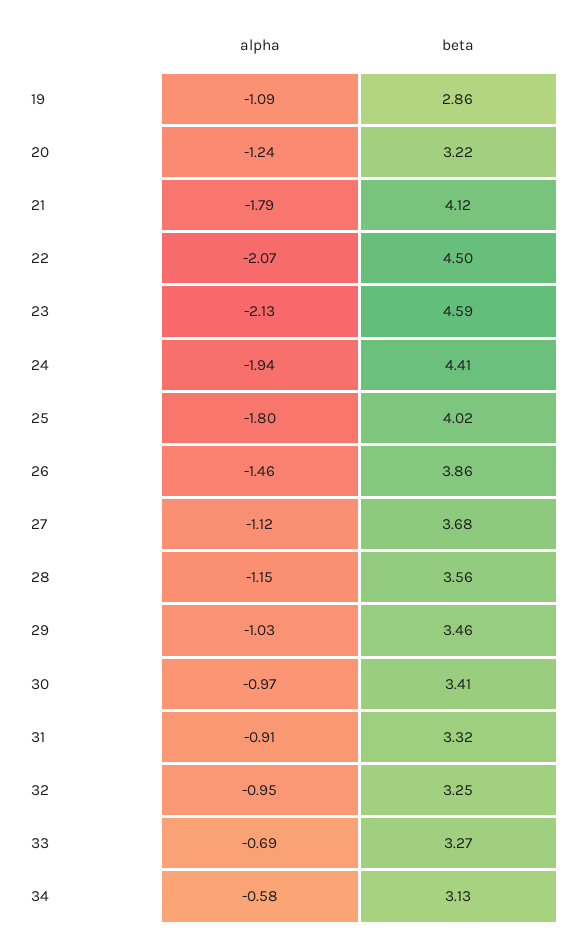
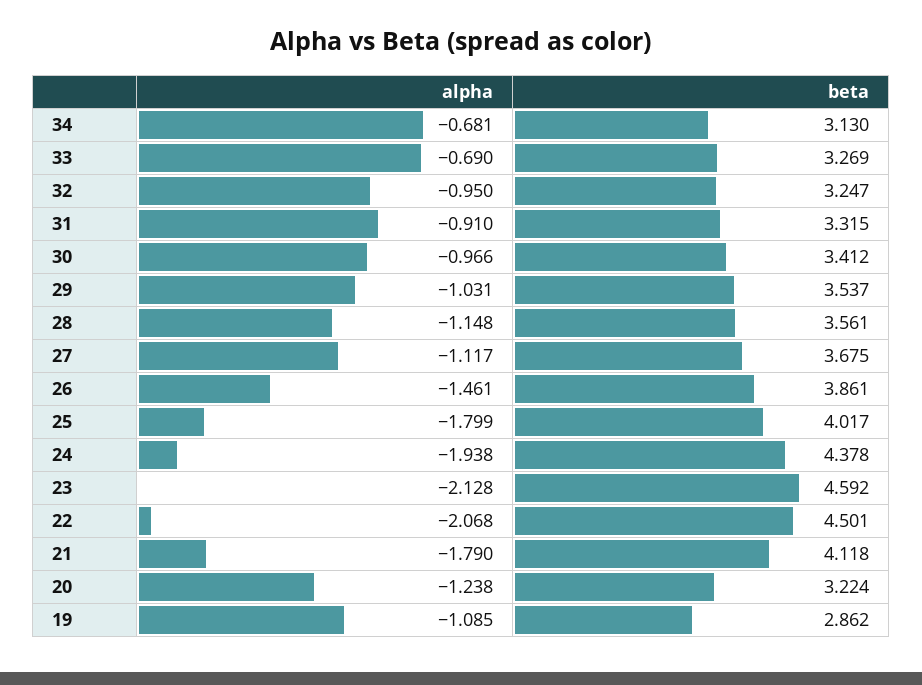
beta, 24: 4.41 -> 4.378
beta, 29: 3.46 -> 3.537
alpha, 34: -0.58 -> -0.681

